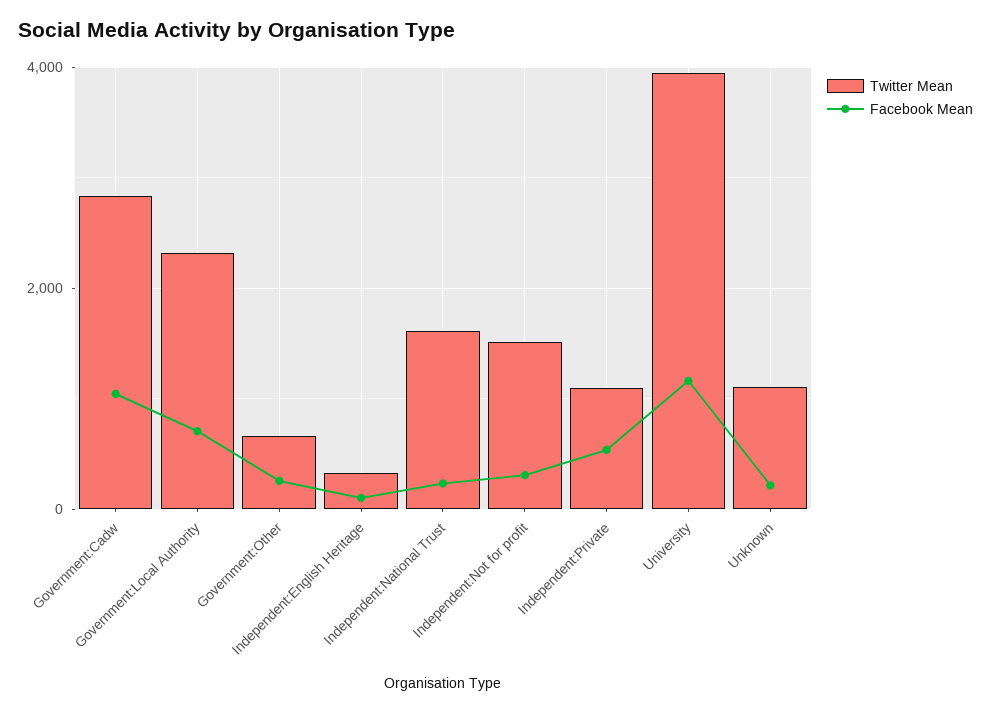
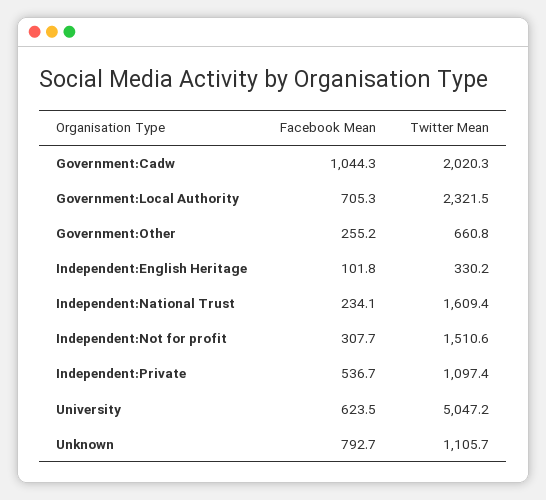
Twitter Mean, Government:Cadw: 2800 -> 2020.3
Twitter Mean, University: 4000 -> 5047.2
Facebook Mean, University: 1200 -> 623.5
Facebook Mean, Unknown: 200 -> 792.7

